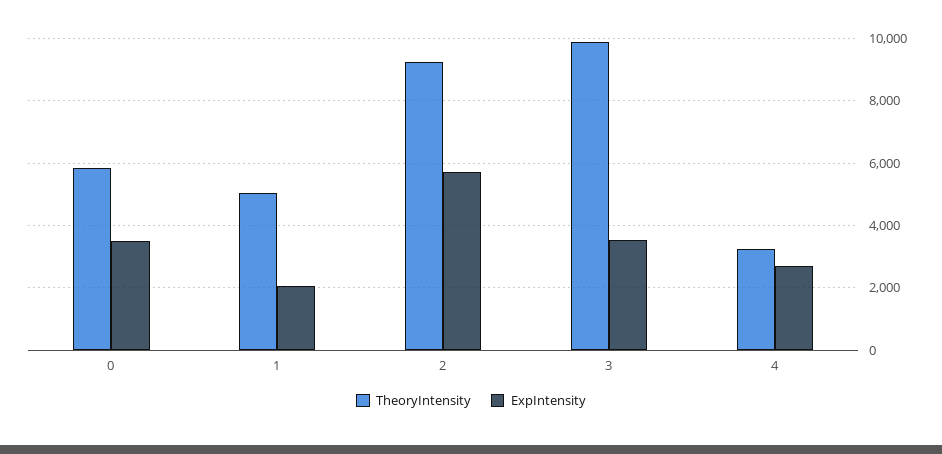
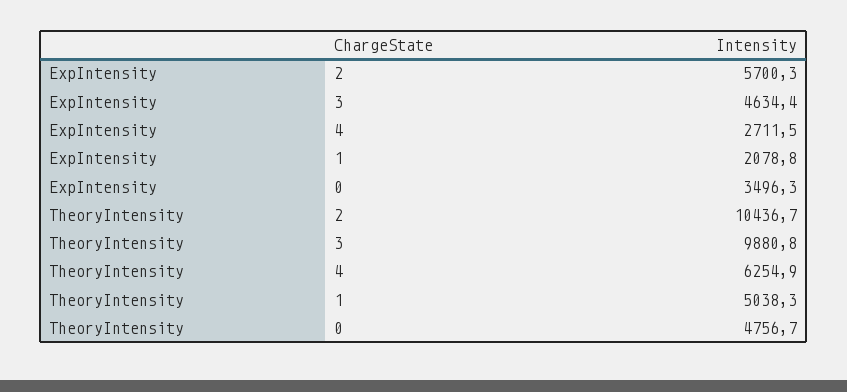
TheoryIntensity, 0: 5800 -> 4756.7
TheoryIntensity, 2: 9200 -> 10436.7
ExpIntensity, 3: 3600 -> 4634.4
TheoryIntensity, 4: 3200 -> 6254.9

